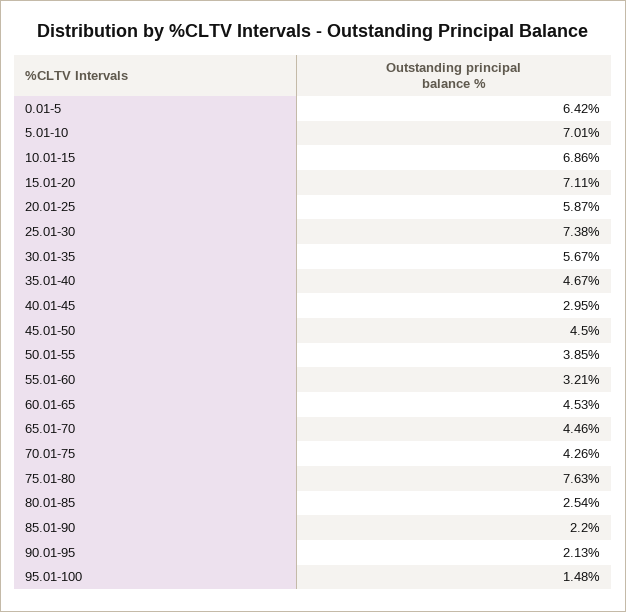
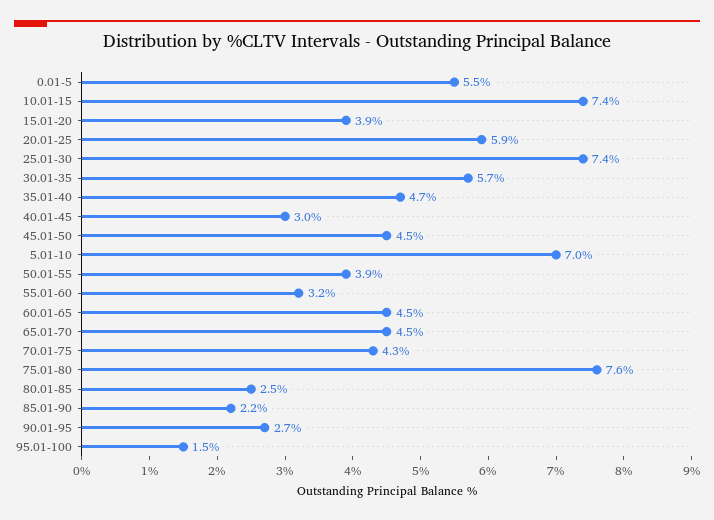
0.01-5: 6.42 -> 5.5
10.01-15: 6.86 -> 7.4
15.01-20: 7.11 -> 3.9
90.01-95: 2.13 -> 2.7

